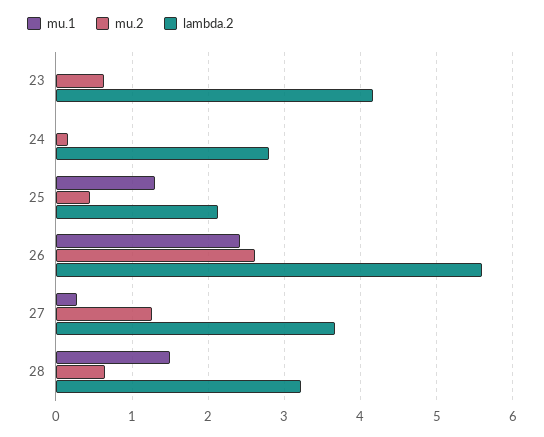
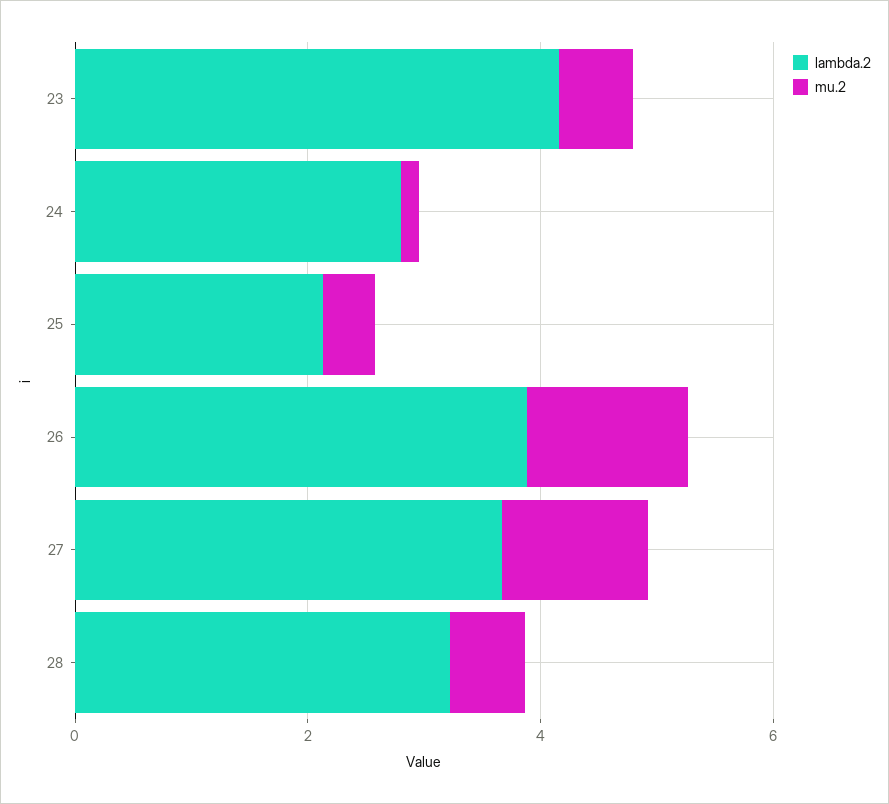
mu.1, 23: 0 -> none
mu.1, 24: 0 -> none
mu.1, 25: 1.3 -> none
mu.1, 26: 2.4 -> none
mu.2, 26: 2.6 -> 1.5
lambda.2, 26: 5.6 -> 4
mu.1, 27: 0.3 -> none
mu.1, 28: 1.5 -> none

